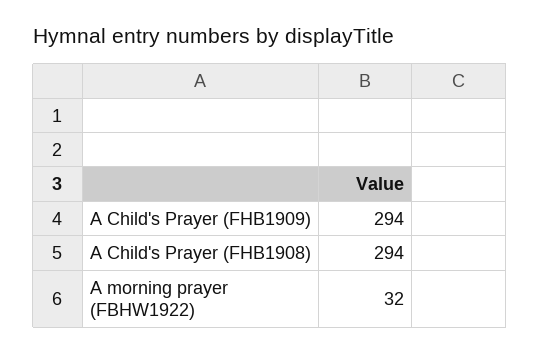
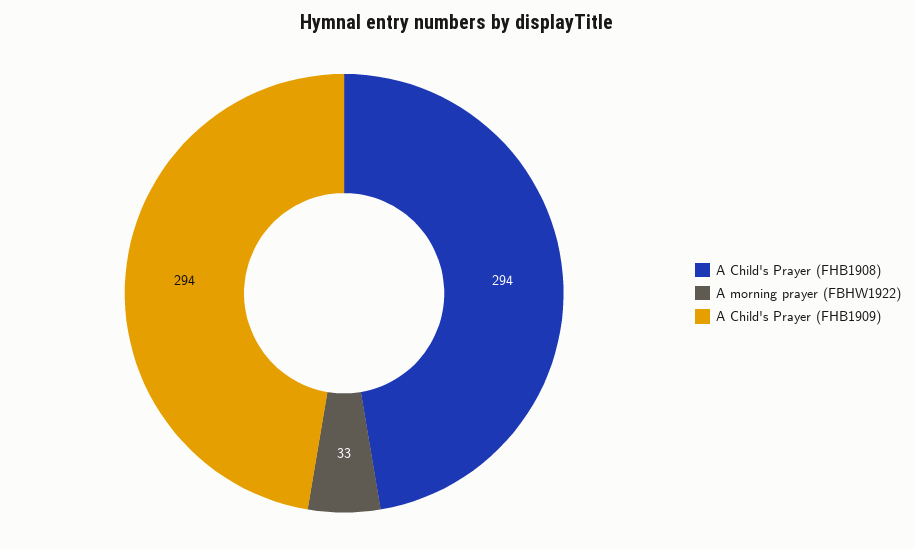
A morning prayer (FBHW1922): 32 -> 33

